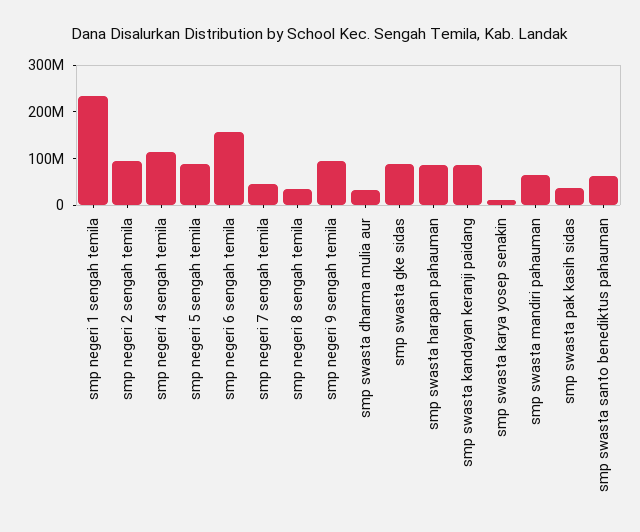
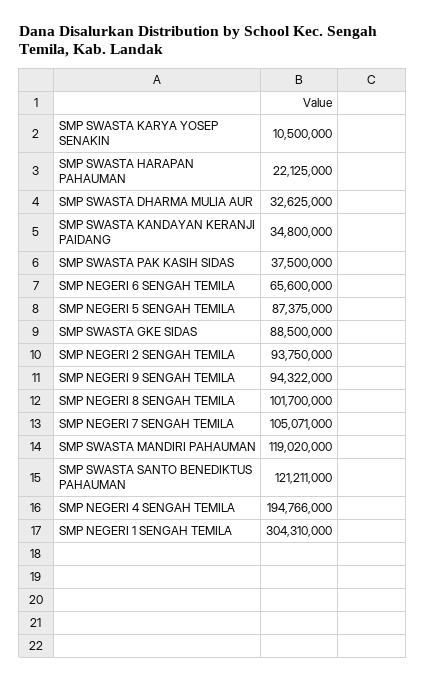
smp negeri 1 sengah temila: 240000000 -> 304310000
smp negeri 4 sengah temila: 120000000 -> 194766000
smp negeri 6 sengah temila: 160000000 -> 65600000
smp negeri 7 sengah temila: 40000000 -> 105071000
smp negeri 8 sengah temila: 40000000 -> 101700000
smp swasta harapan pahauman: 80000000 -> 22125000
smp swasta kandayan keranji paidang: 80000000 -> 34800000
smp swasta mandiri pahauman: 60000000 -> 119020000
smp swasta santo benediktus pahauman: 60000000 -> 121211000

